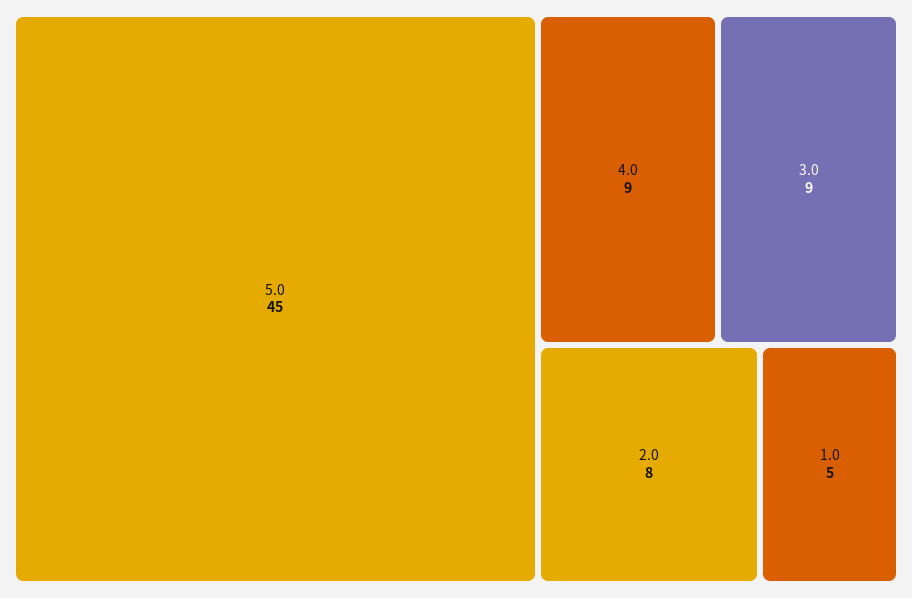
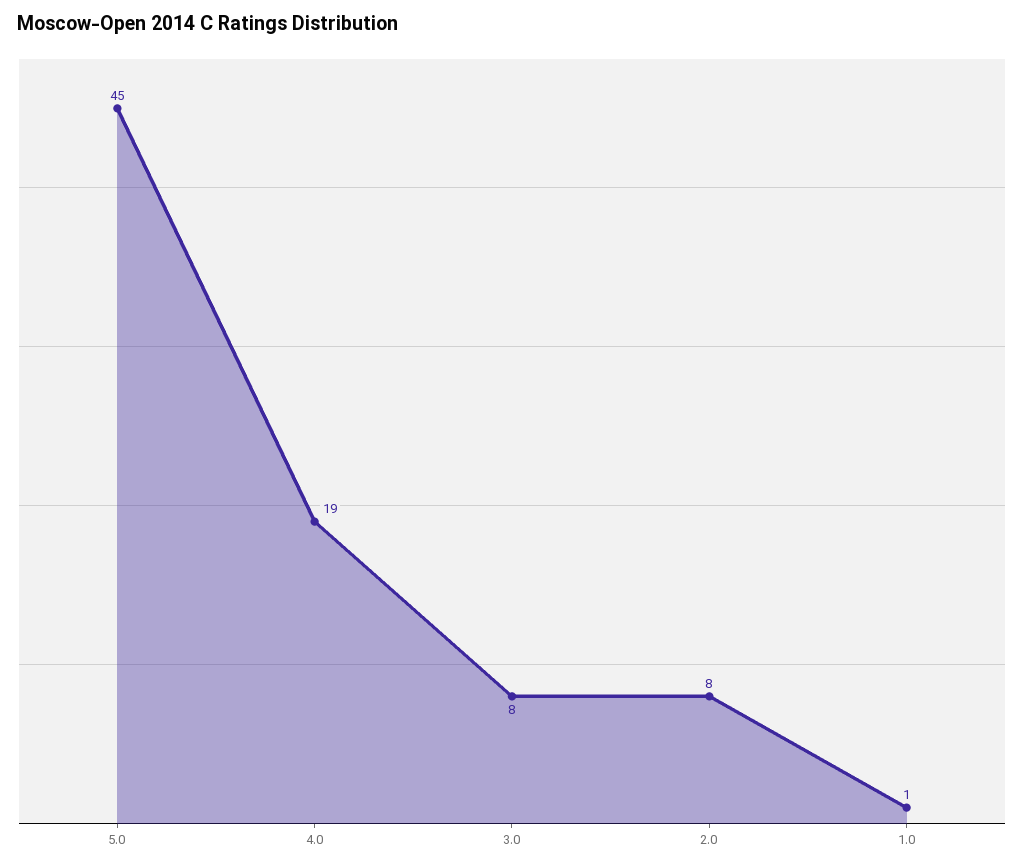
4.0: 9 -> 19
3.0: 9 -> 8
1.0: 5 -> 1

